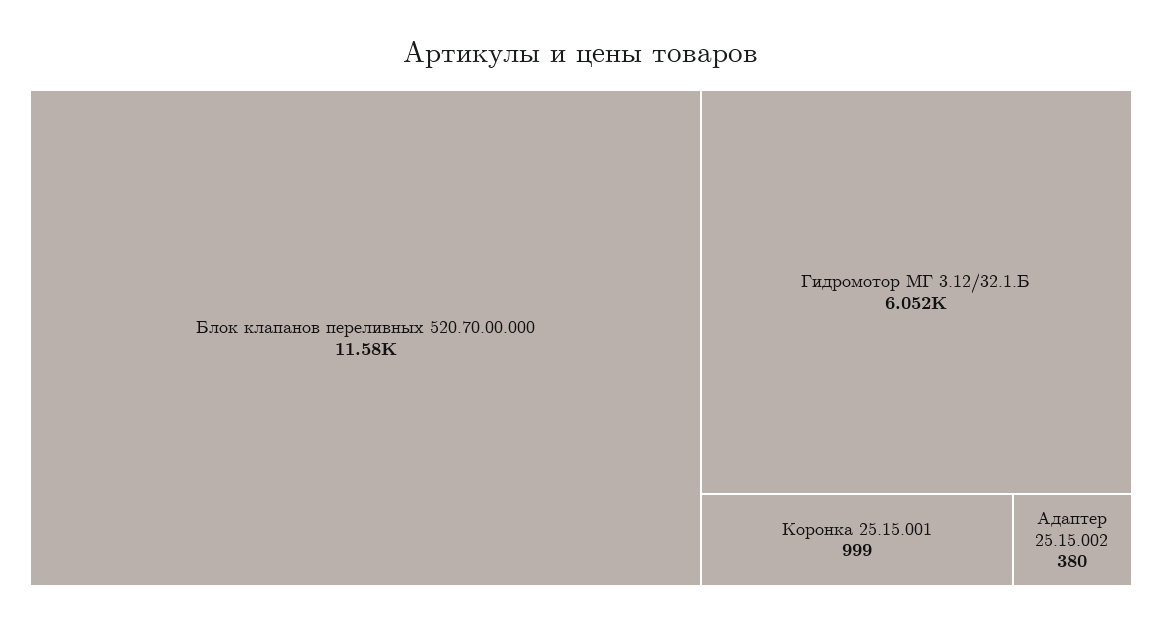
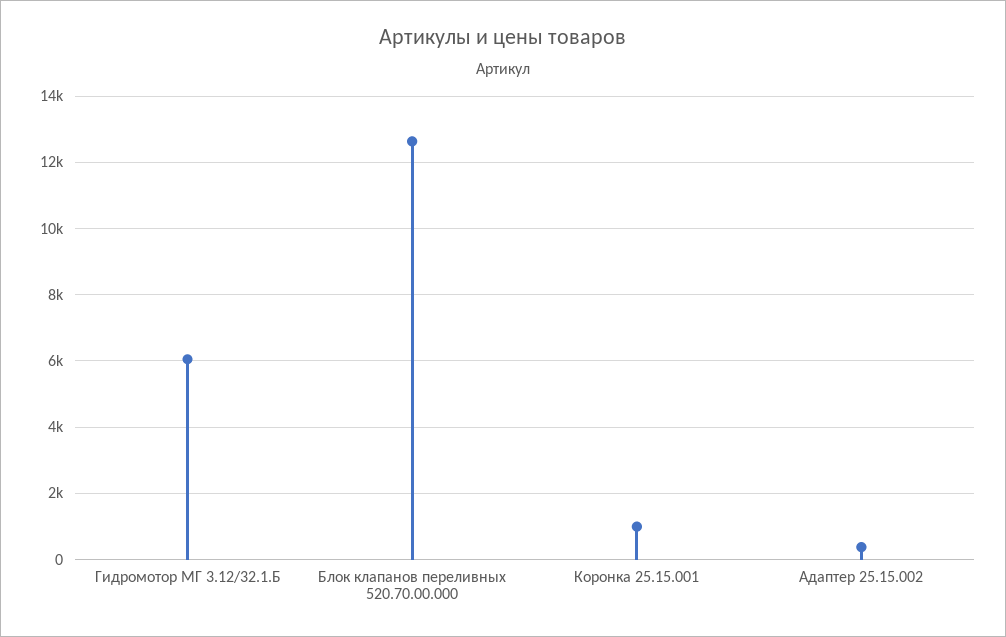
Блок клапанов переливных 520.70.00.000: 11580 -> 12600

